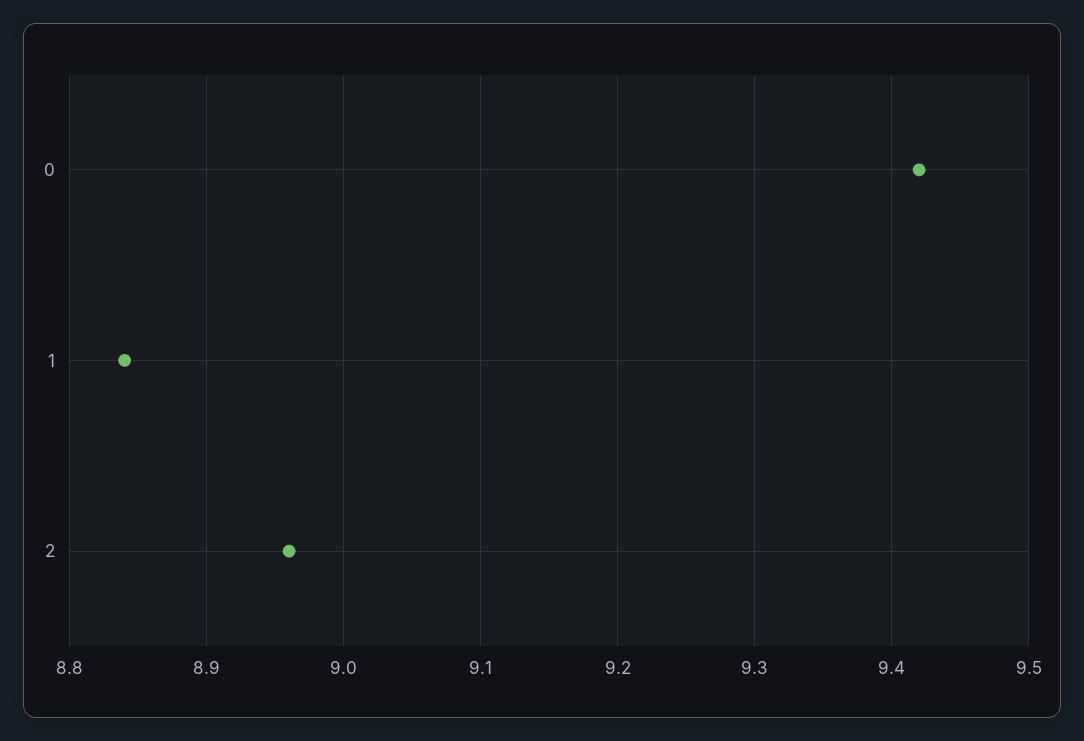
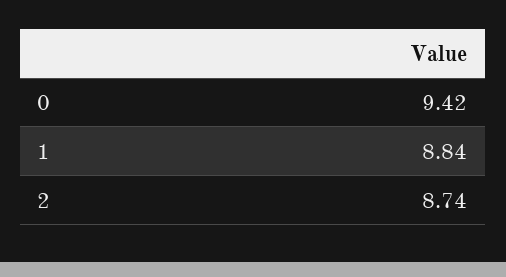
2: 8.96 -> 8.74

